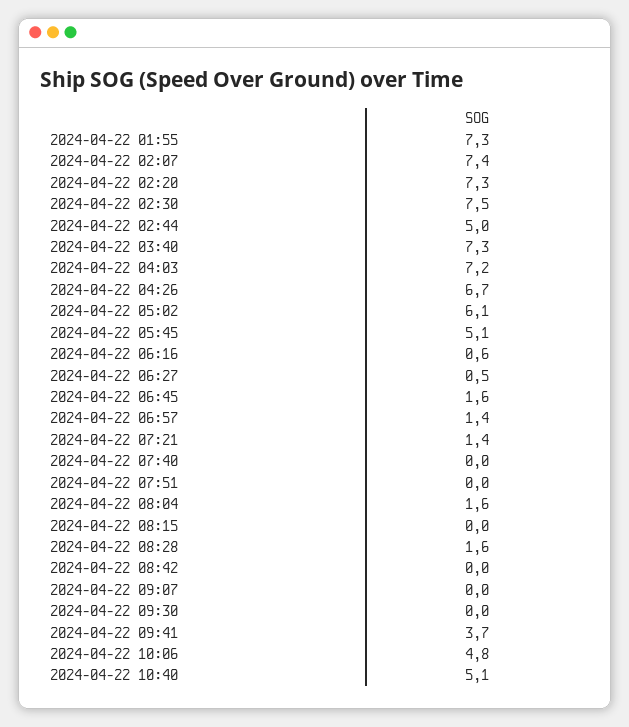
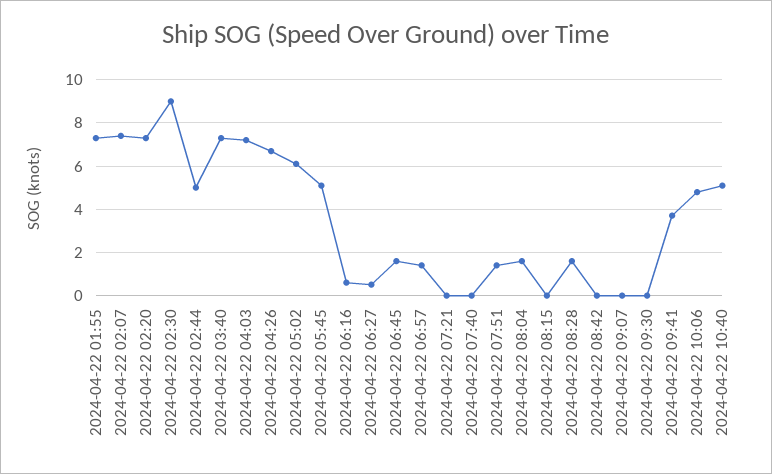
2024-04-22 02:30: 7.5 -> 9
2024-04-22 07:21: 1.4 -> 0
2024-04-22 07:51: 0 -> 1.5

